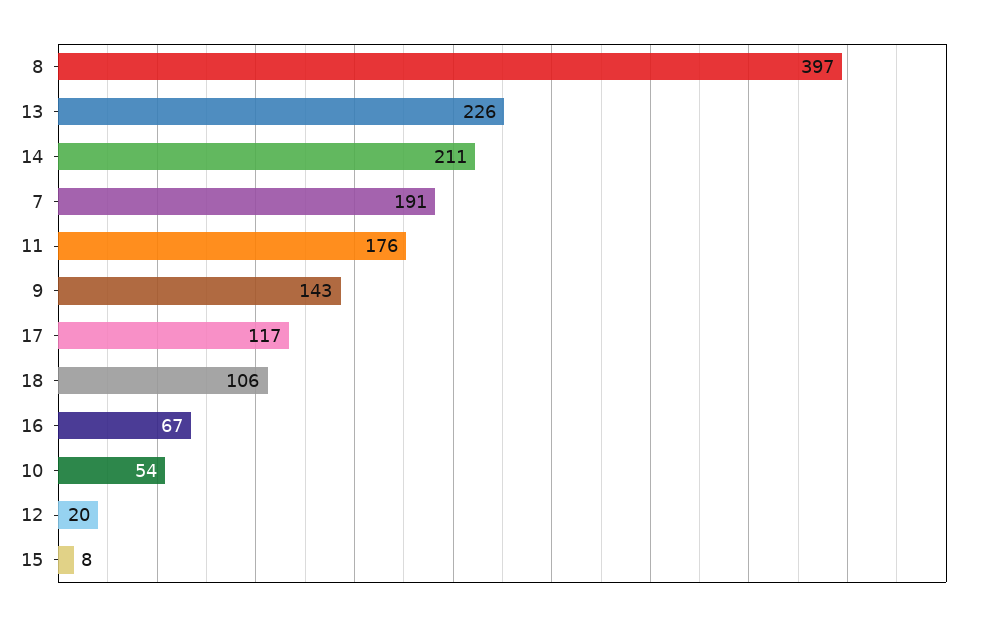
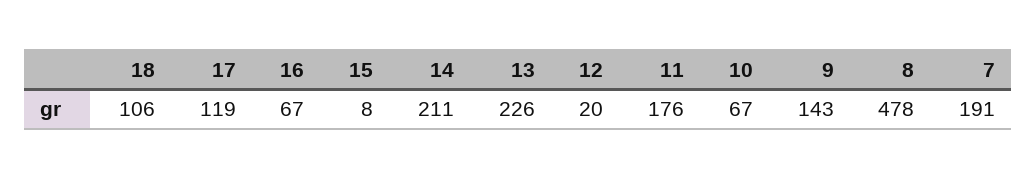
8: 397 -> 478
17: 117 -> 119
10: 54 -> 67

